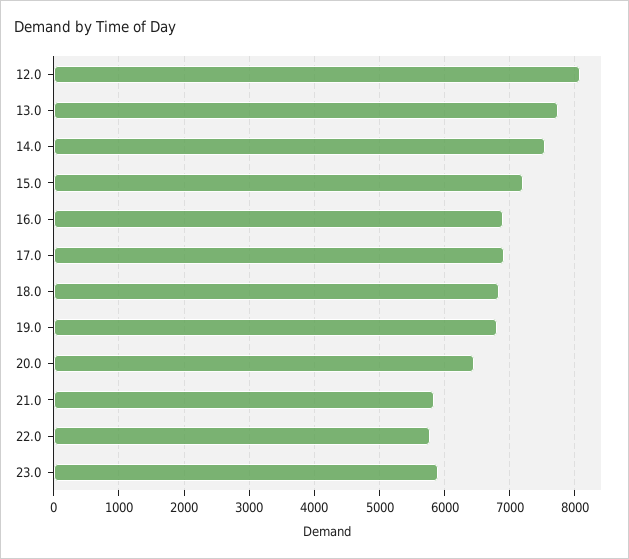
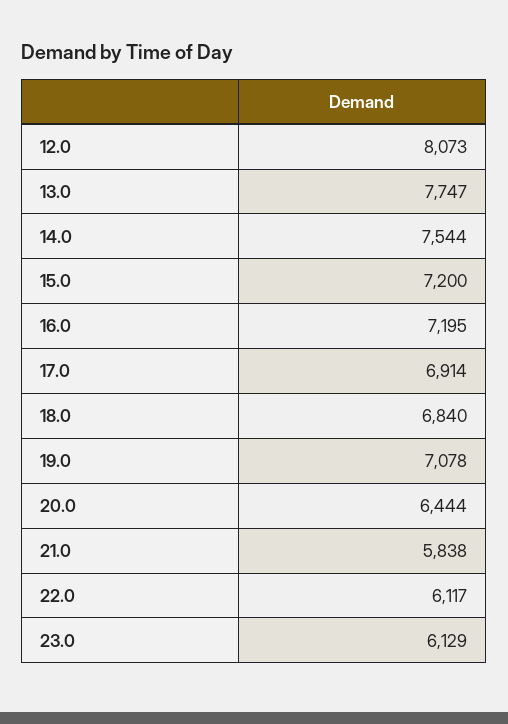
16.0: 6900 -> 7195
19.0: 6800 -> 7078
22.0: 5800 -> 6117
23.0: 5900 -> 6129

